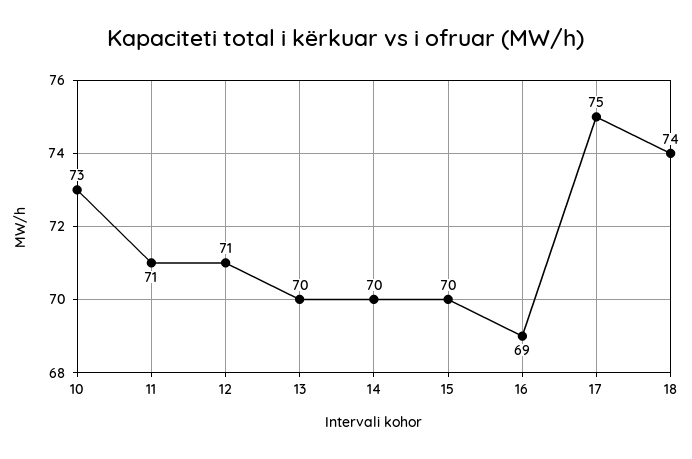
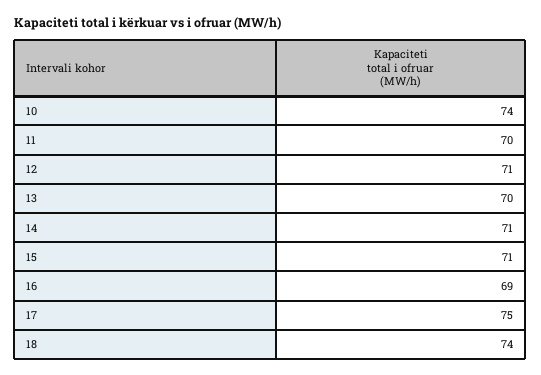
10: 73 -> 74
11: 71 -> 70
14: 70 -> 71
15: 70 -> 71

